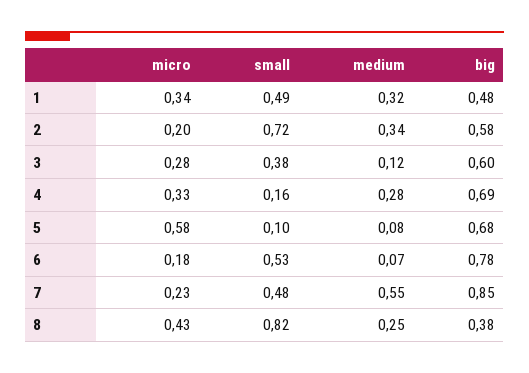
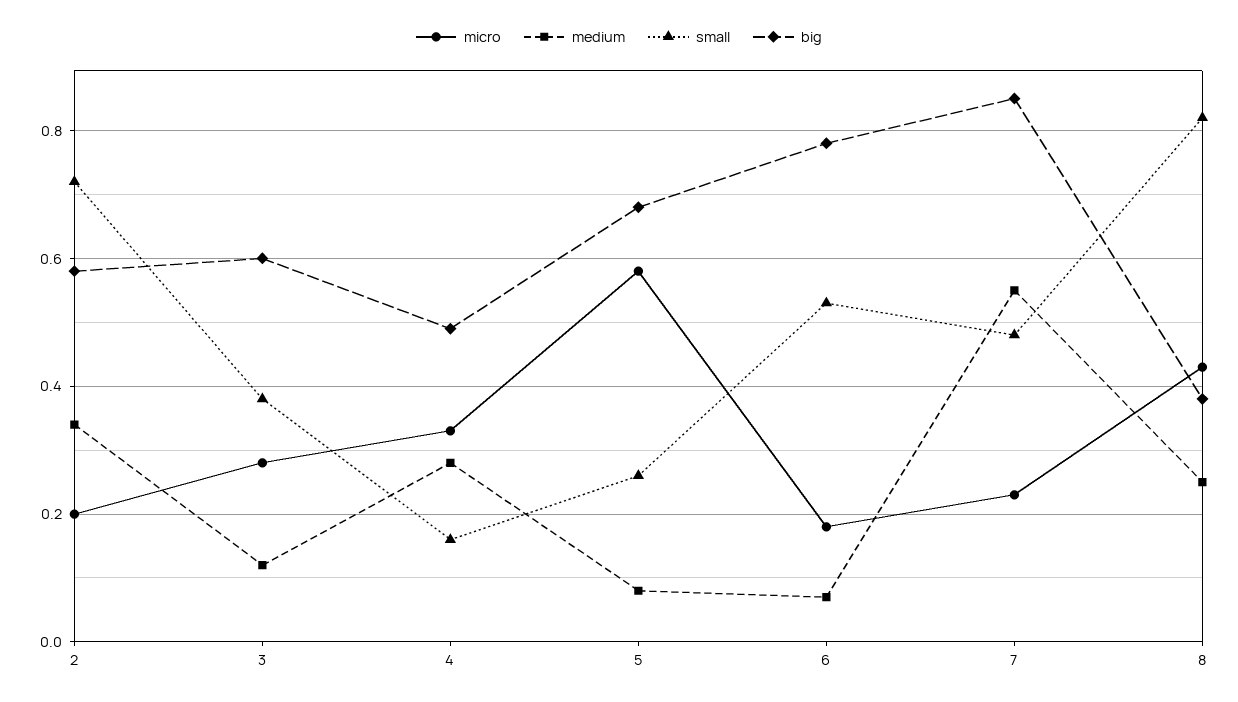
micro, 1: 0.34 -> none
small, 1: 0.49 -> none
medium, 1: 0.32 -> none
big, 1: 0.48 -> none
big, 4: 0.69 -> 0.5
small, 5: 0.1 -> 0.25

